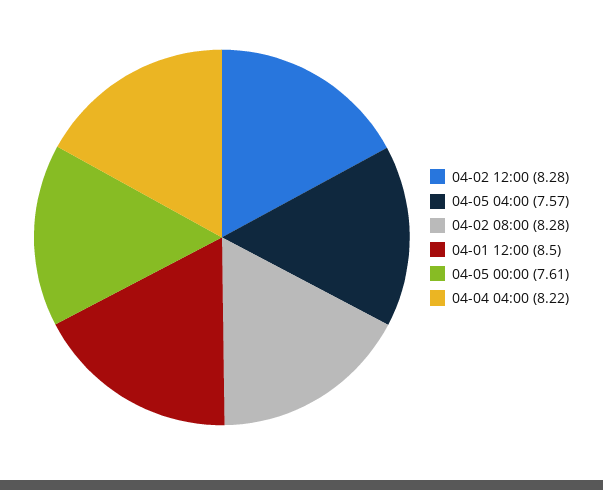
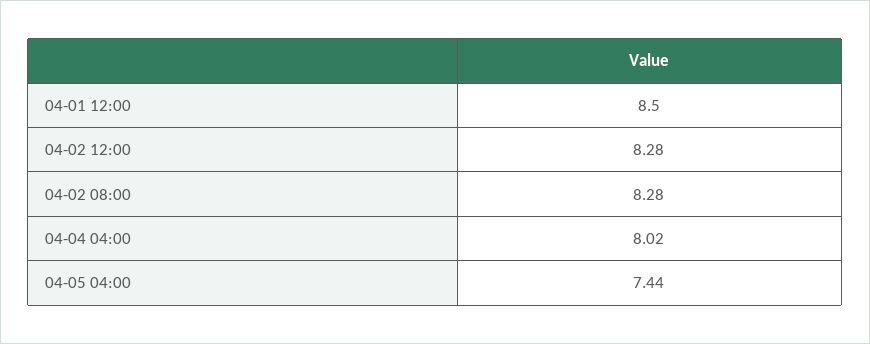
04-05 04:00: 7.57 -> 7.44
04-05 00:00: 7.61 -> none
04-04 04:00: 8.22 -> 8.02

